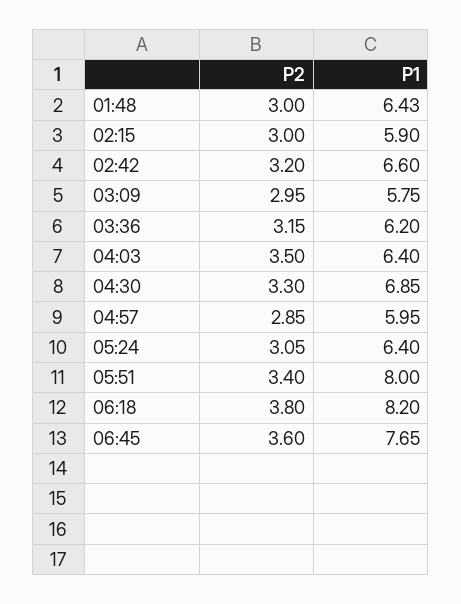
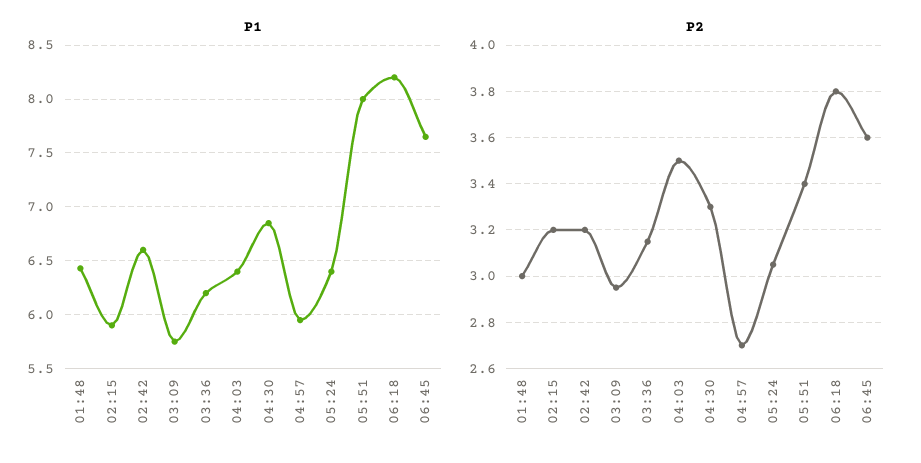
P2, 02:15: 3 -> 3.2
P2, 04:57: 2.85 -> 2.7

